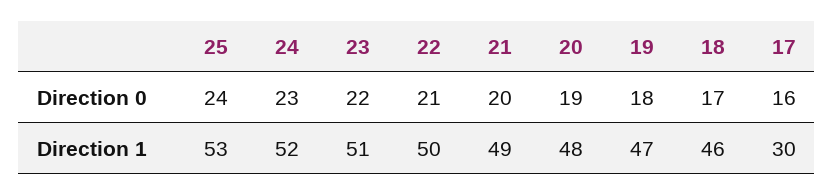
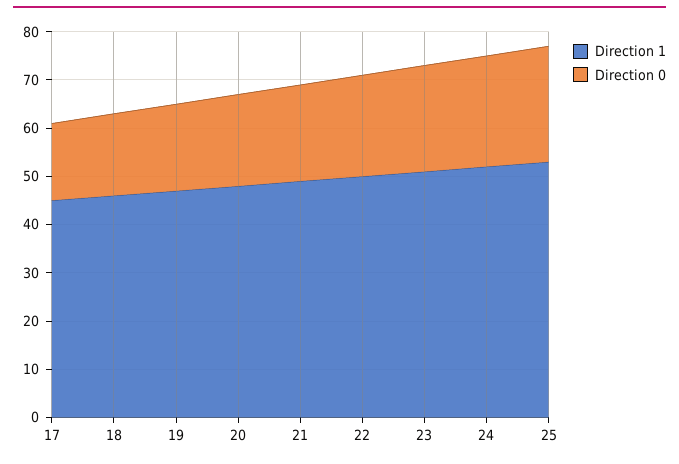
Direction 1, 17: 30 -> 45

